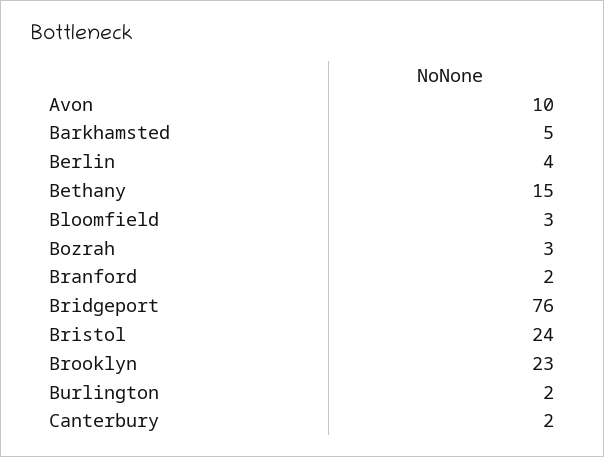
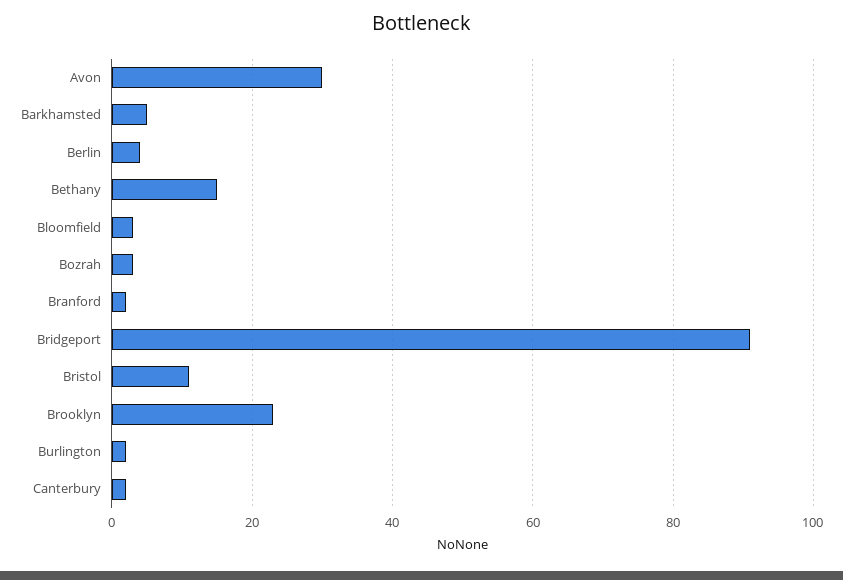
Avon: 10 -> 30
Bridgeport: 76 -> 90
Bristol: 24 -> 10

